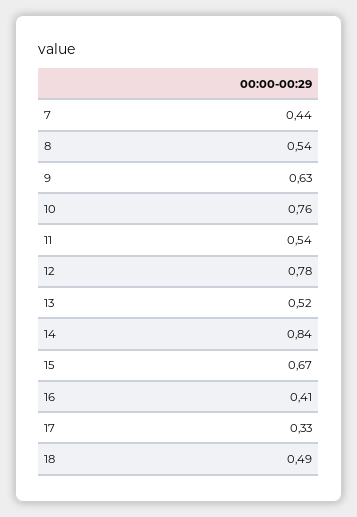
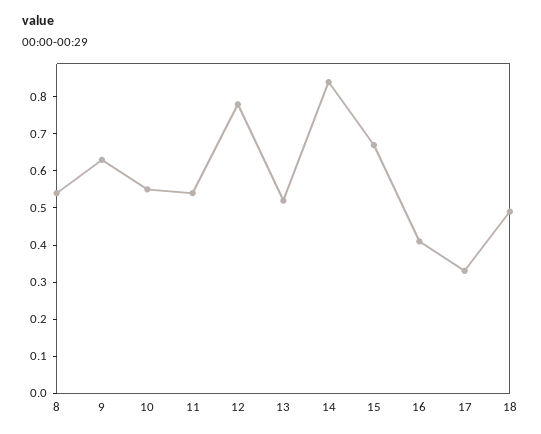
7: 0.44 -> none
10: 0.76 -> 0.55

